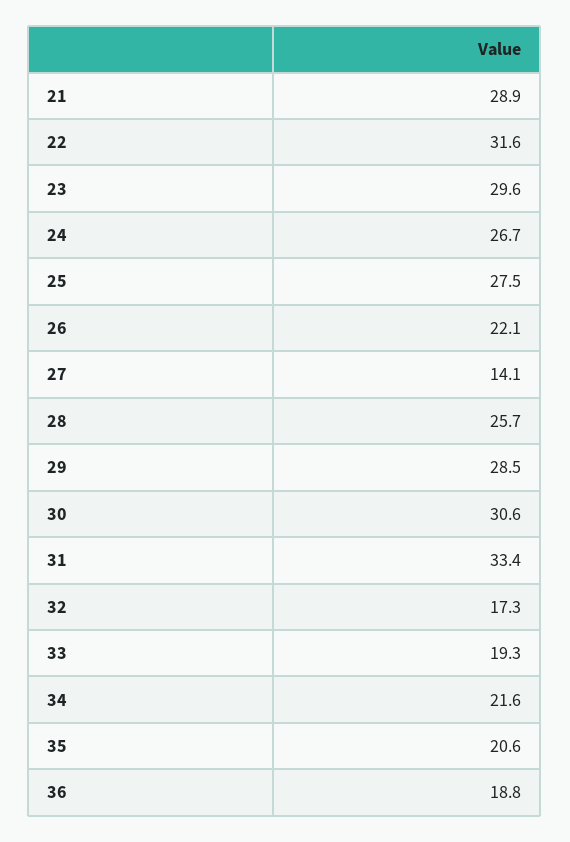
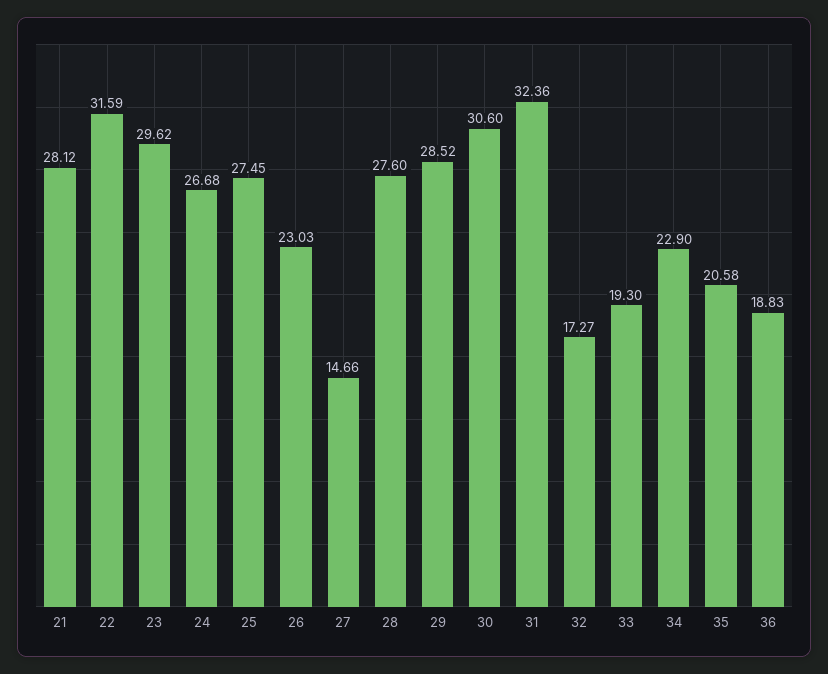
21: 28.9 -> 28.12
26: 22.1 -> 23.03
27: 14.1 -> 14.66
28: 25.7 -> 27.6
31: 33.4 -> 32.36
34: 21.6 -> 22.9

